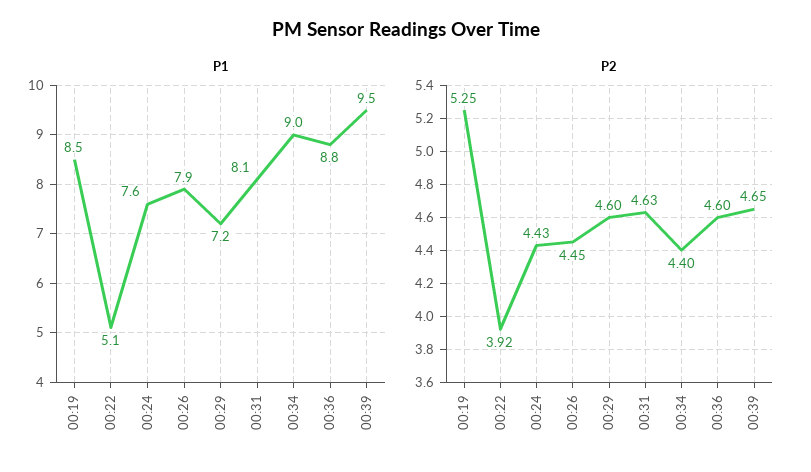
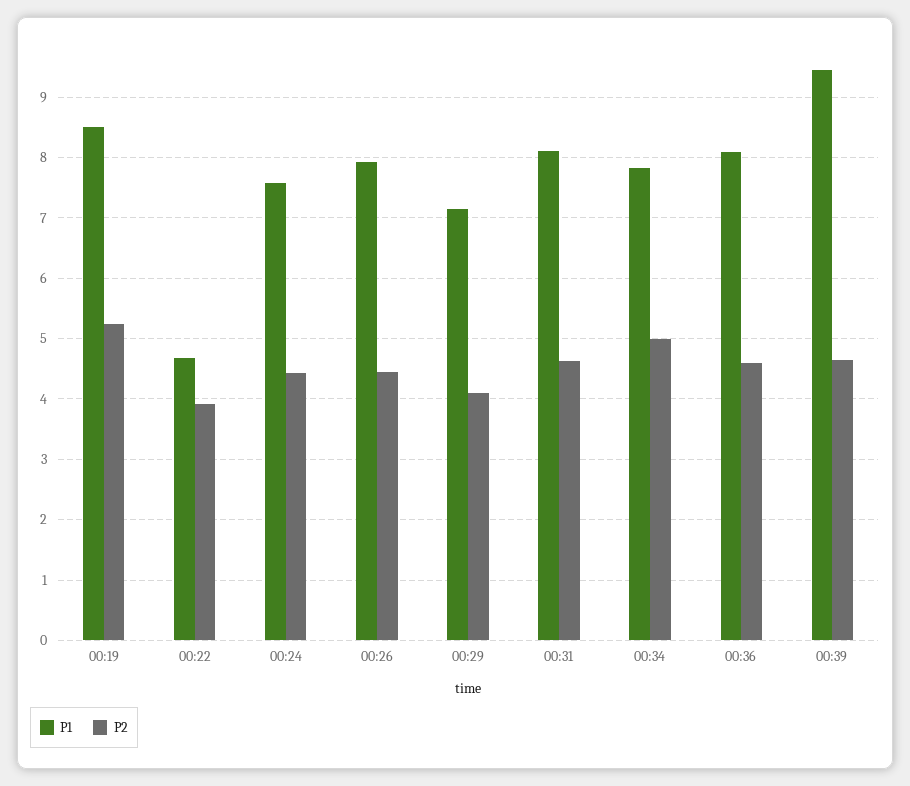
P1, 00:22: 5.1 -> 4.7
P1, 00:34: 9 -> 7.8
P1, 00:36: 8.8 -> 8.1
P2, 00:29: 4.6 -> 4.1
P2, 00:34: 4.4 -> 5

